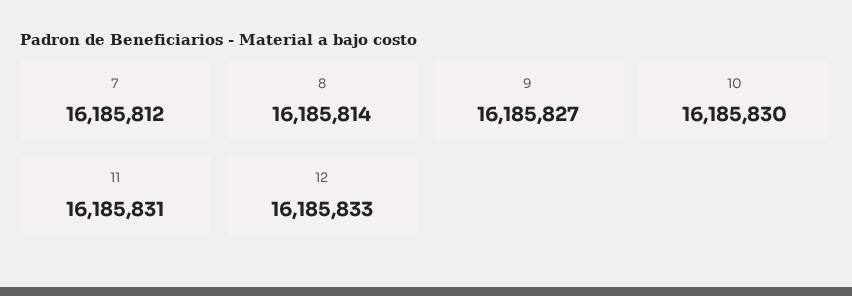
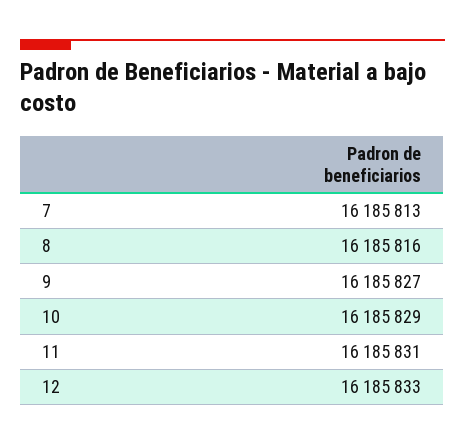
7: 16185812 -> 16185813
8: 16185814 -> 16185816
10: 16185830 -> 16185829

